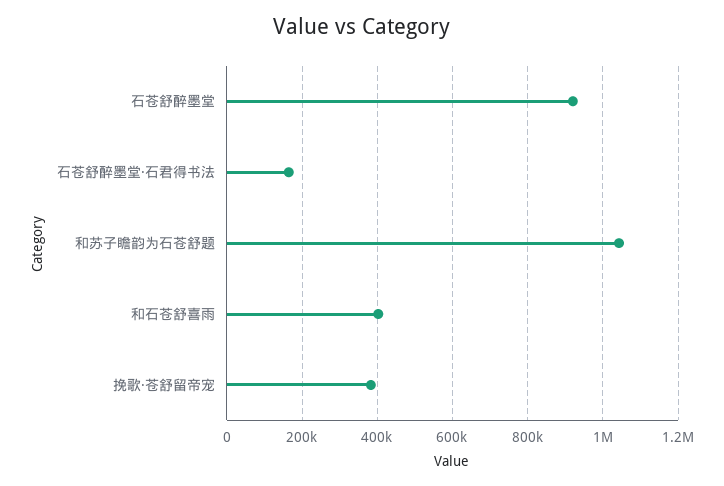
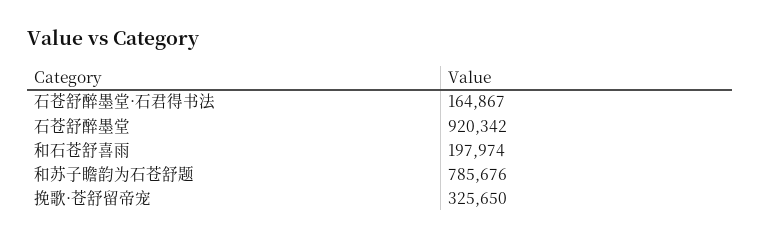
和苏子瞻韵为石苍舒题: 1040000 -> 785676
和石苍舒喜雨: 400000 -> 197974
挽歌·苍舒留帝宠: 380000 -> 325650

